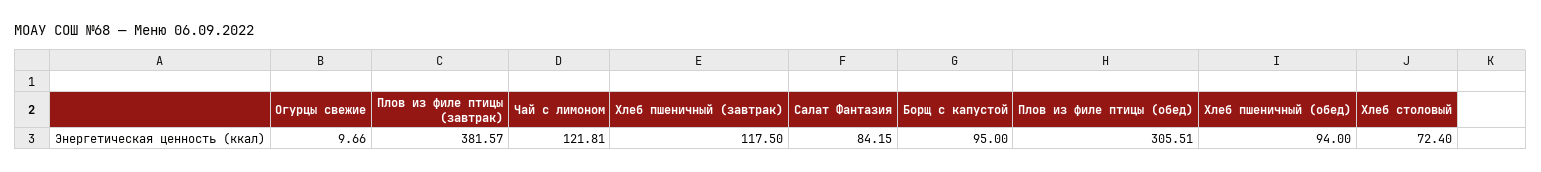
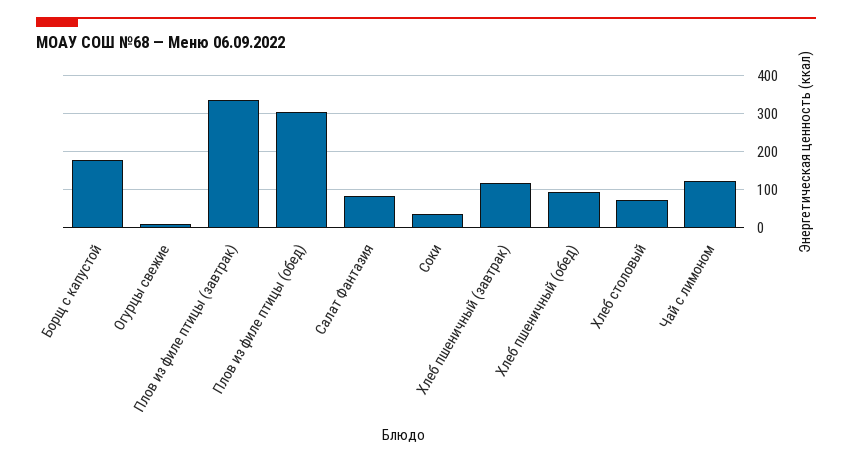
Плов из филе птицы (завтрак): 381.57 -> 340
Борщ с капустой: 95 -> 180
Соки: none -> 40

